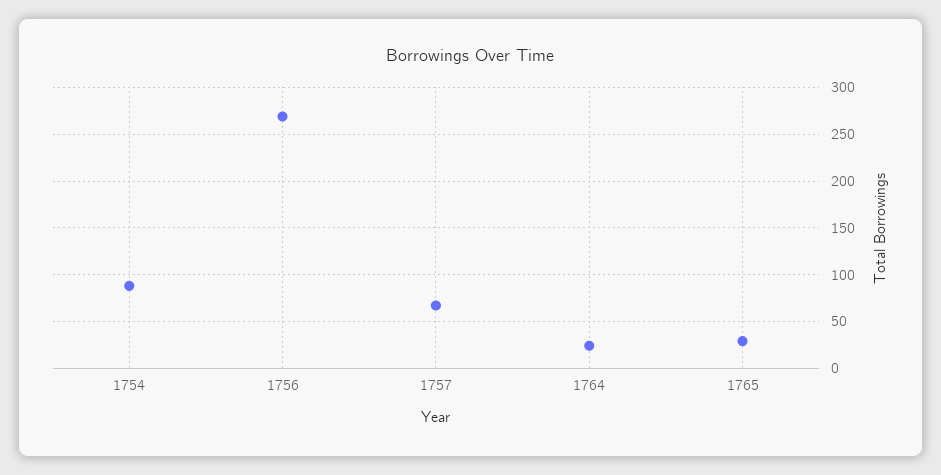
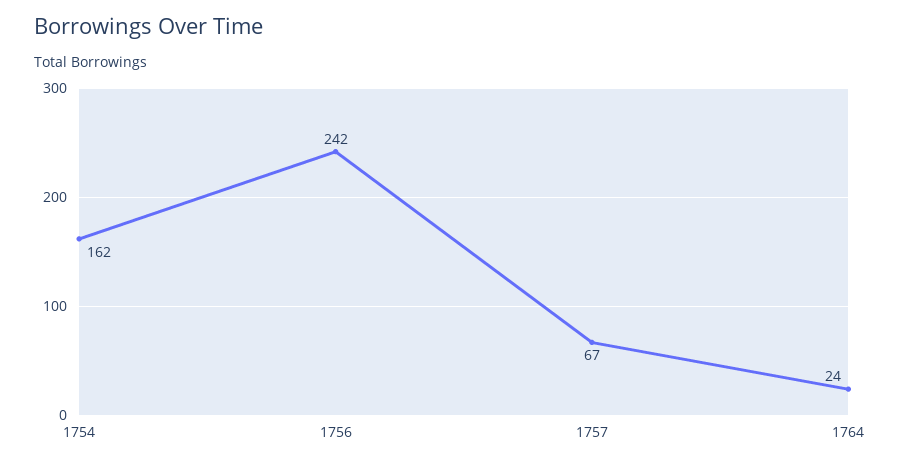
1754: 90 -> 162
1756: 270 -> 242
1765: 30 -> none

